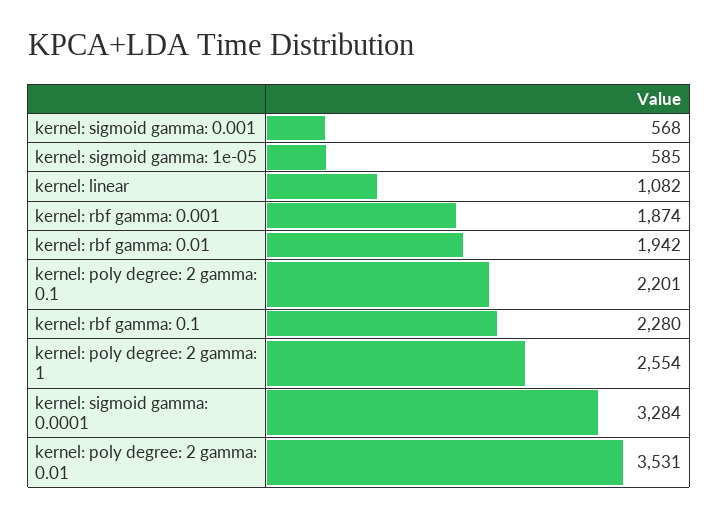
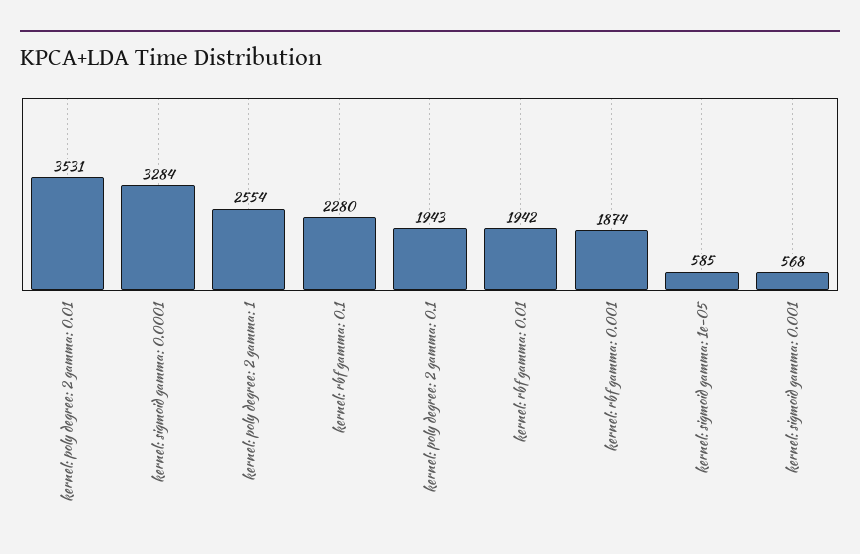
kernel: linear: 1082 -> none
kernel: poly degree: 2 gamma: 0.1: 2201 -> 1943

